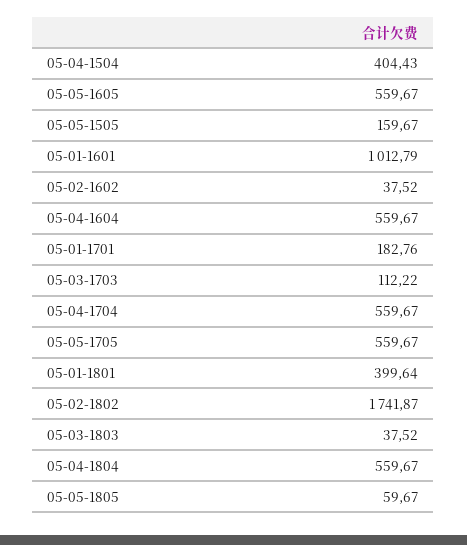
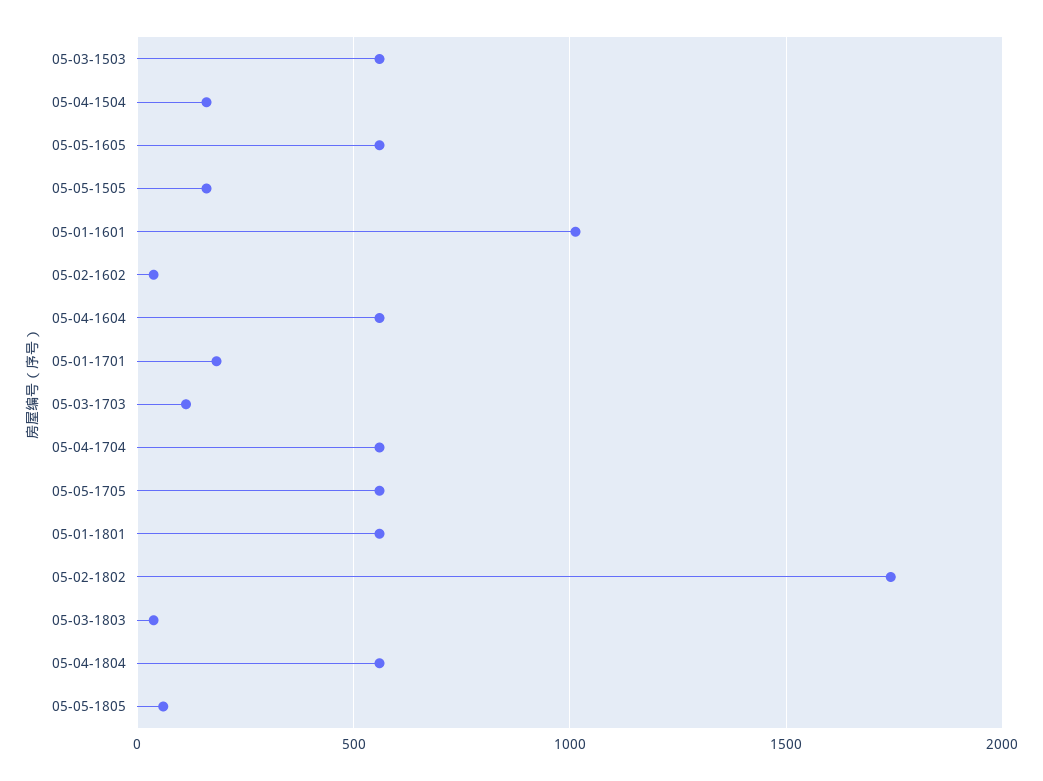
05-04-1504: 404.43 -> 150
05-01-1801: 399.64 -> 550
05-03-1503: none -> 550

